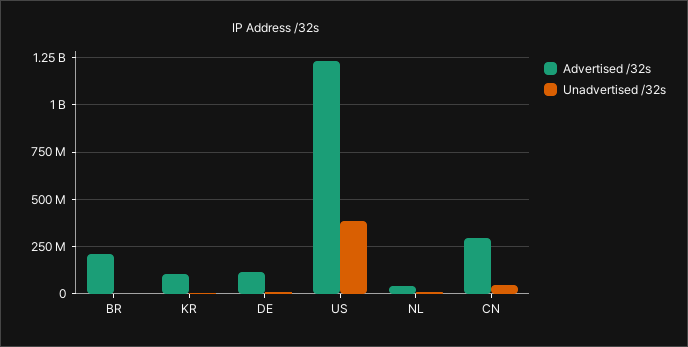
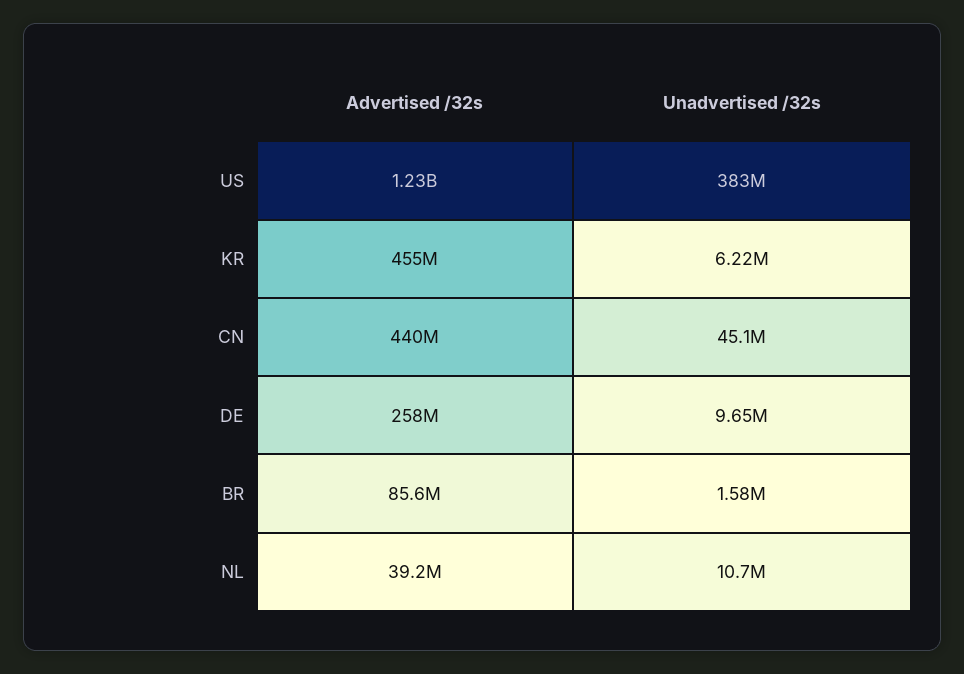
Advertised /32s, BR: 200000000 -> 85600000
Advertised /32s, KR: 100000000 -> 455000000
Advertised /32s, DE: 100000000 -> 258000000
Advertised /32s, CN: 300000000 -> 440000000

